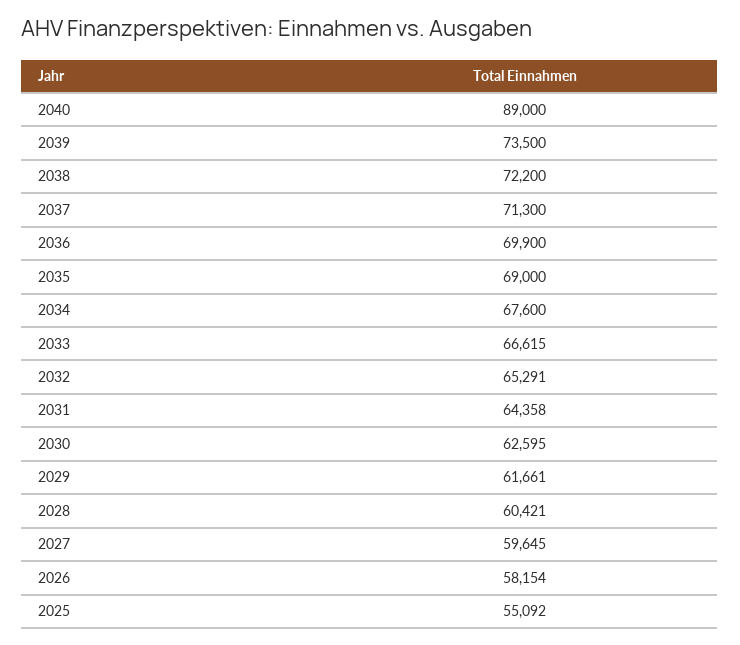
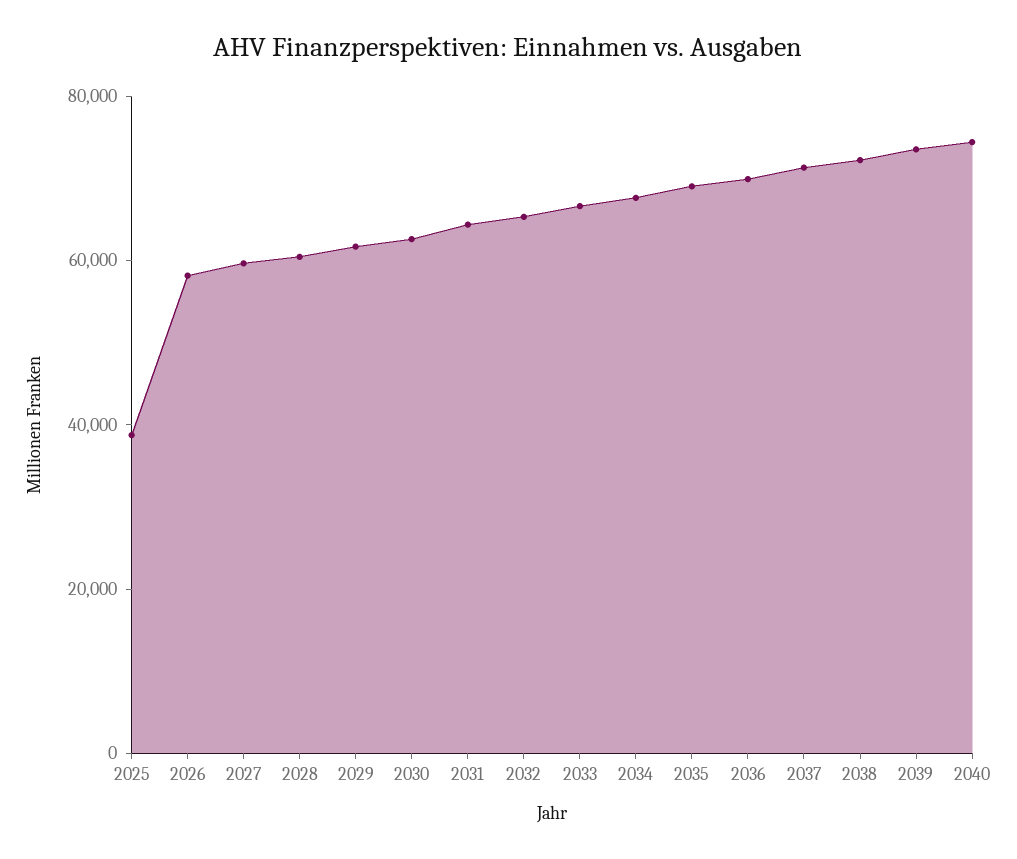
2040: 89000 -> 75000
2025: 55092 -> 40000

